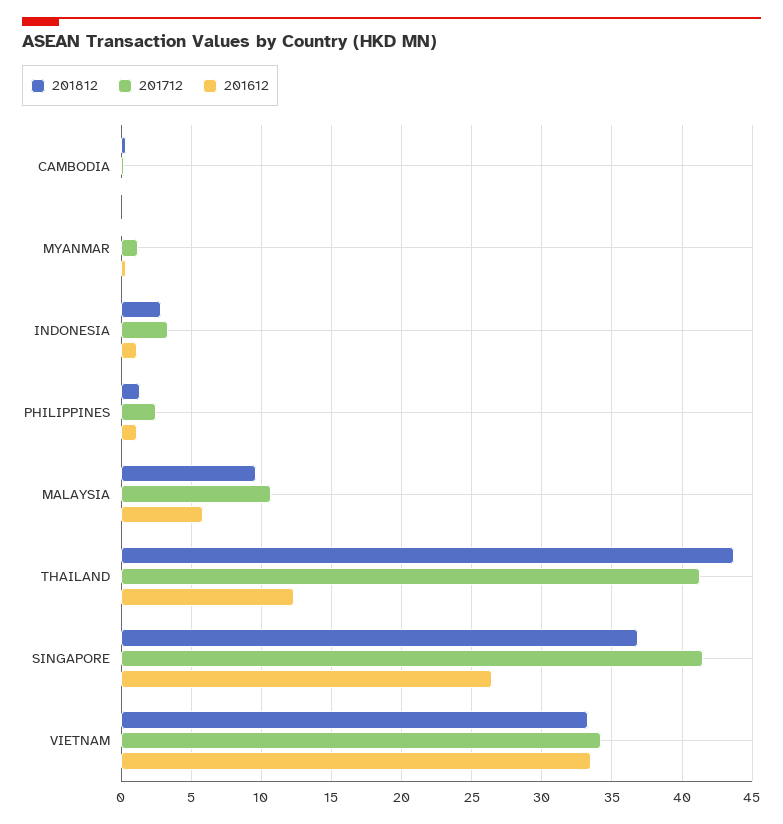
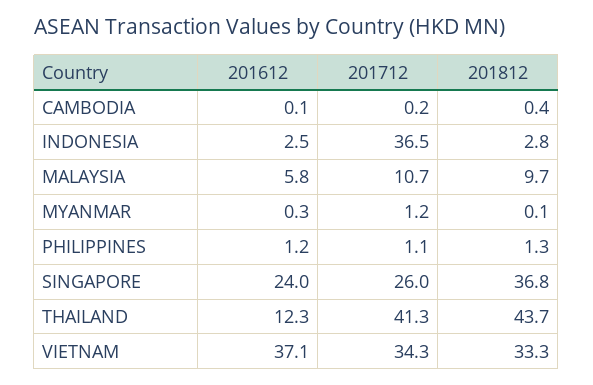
201712, INDONESIA: 3.5 -> 36.5
201612, INDONESIA: 1 -> 2.5
201712, PHILIPPINES: 2.5 -> 1.1
201712, SINGAPORE: 41.5 -> 26
201612, SINGAPORE: 26.5 -> 24
201612, VIETNAM: 33.5 -> 37.1

